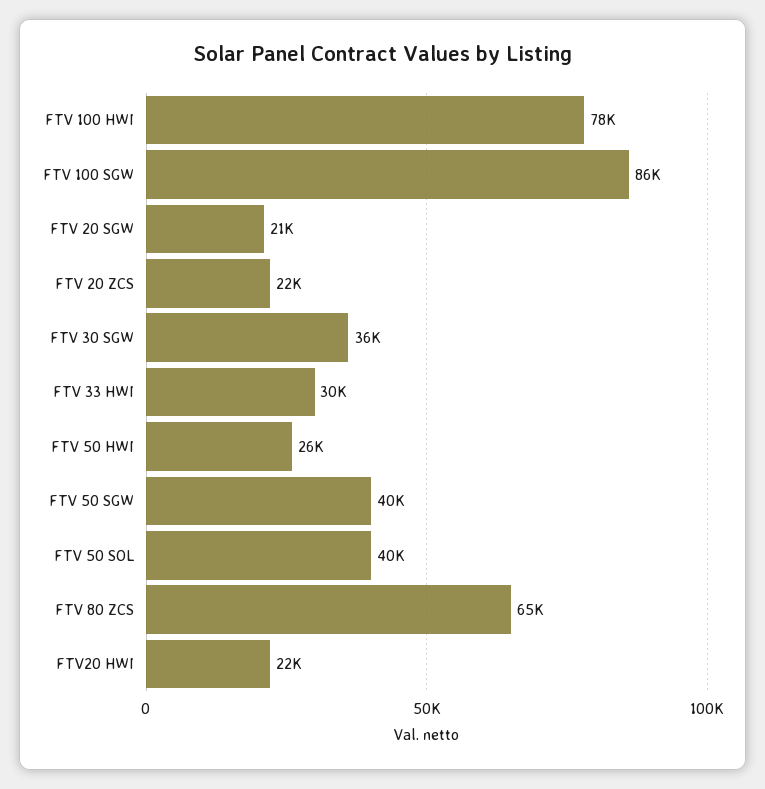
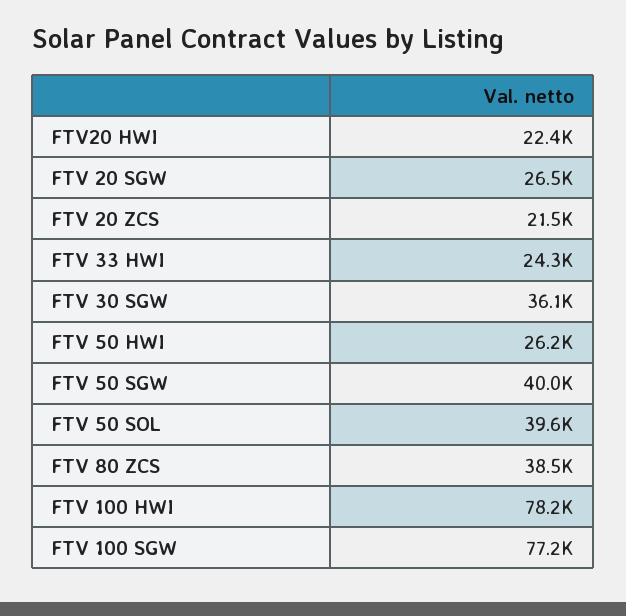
FTV 100 SGW: 86000 -> 77200
FTV 20 SGW: 21000 -> 26500
FTV 33 HWI: 30000 -> 24300
FTV 80 ZCS: 65000 -> 38500

